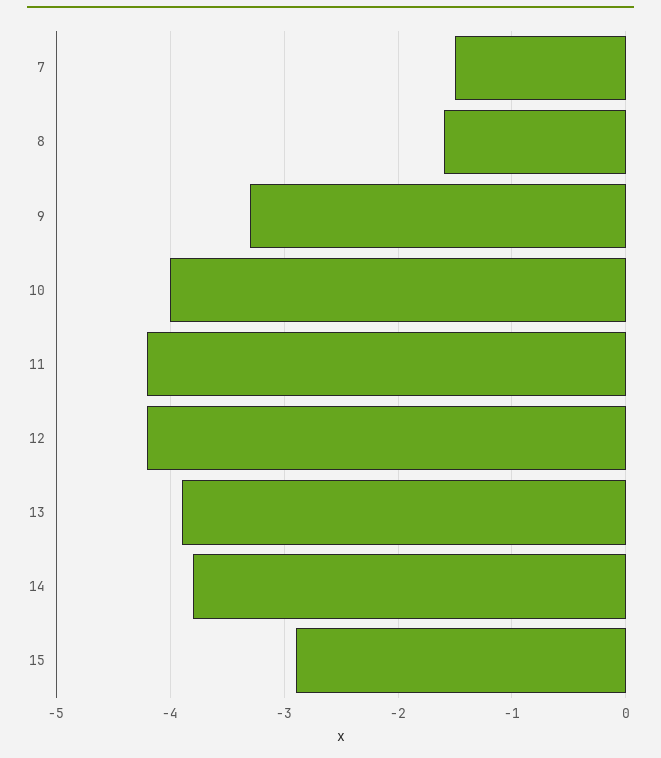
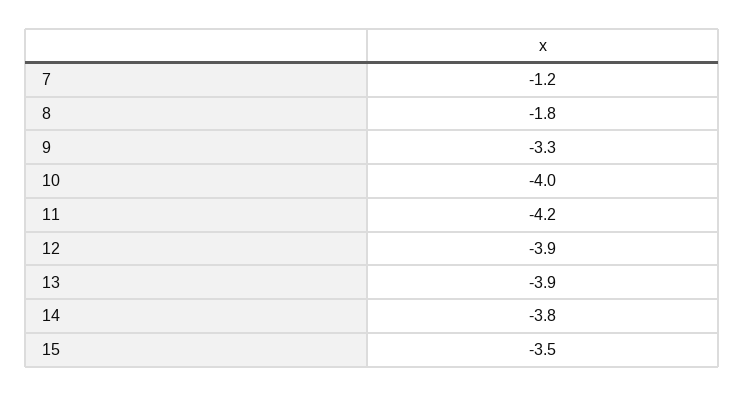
7: -1.5 -> -1.2
8: -1.6 -> -1.8
12: -4.2 -> -3.9
15: -2.9 -> -3.5

